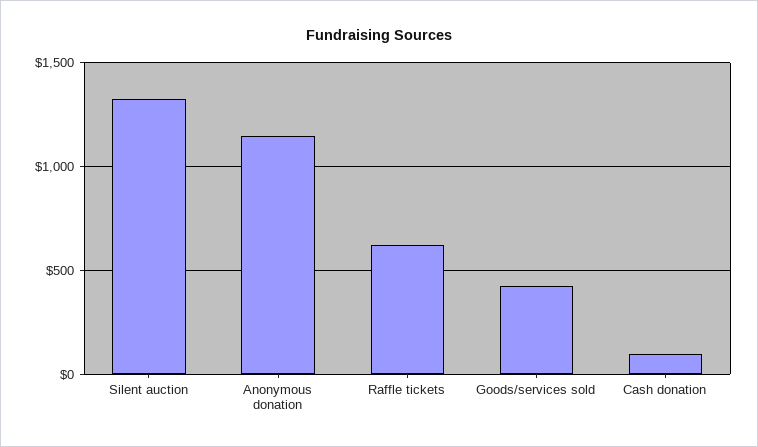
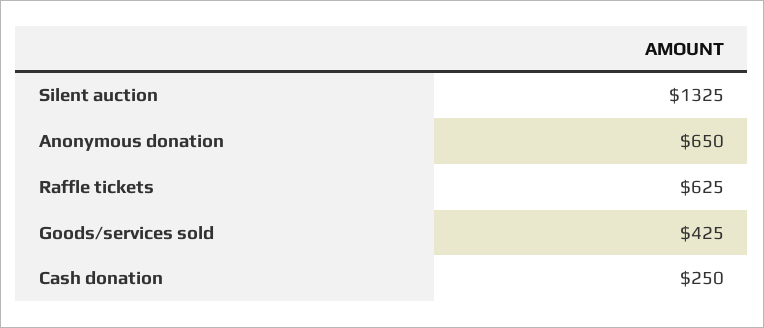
Anonymous donation: 1150 -> 650
Cash donation: 100 -> 250

